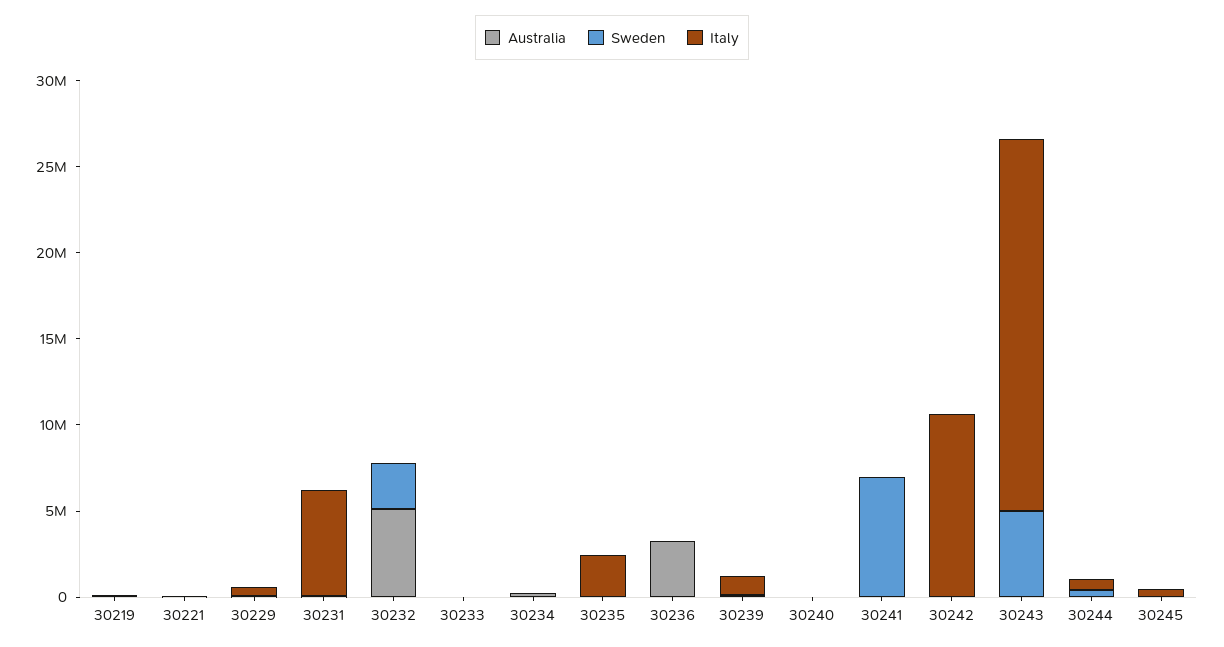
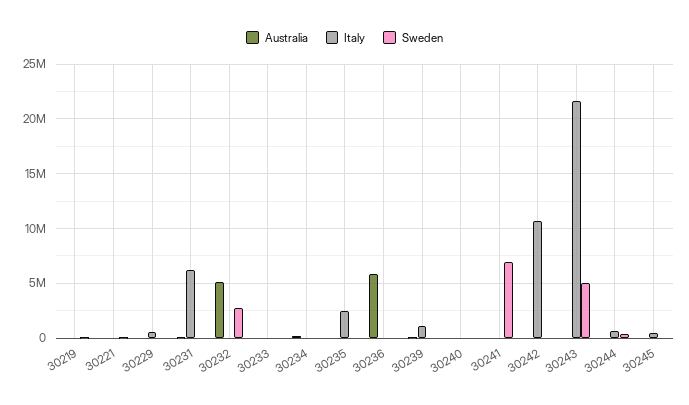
Australia, 30236: 3000000 -> 6000000

